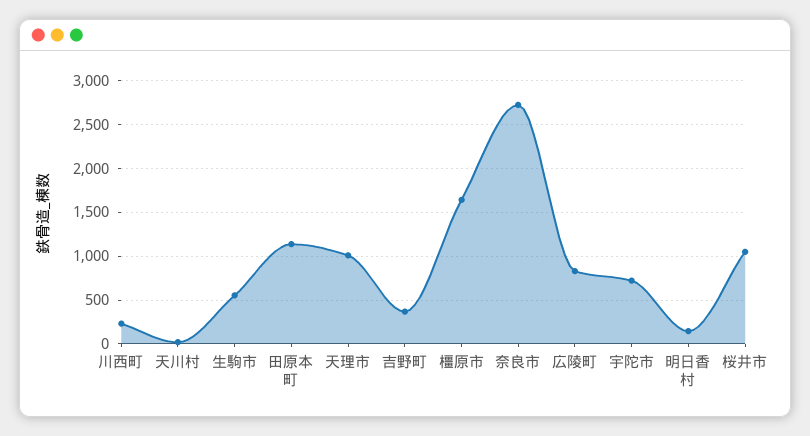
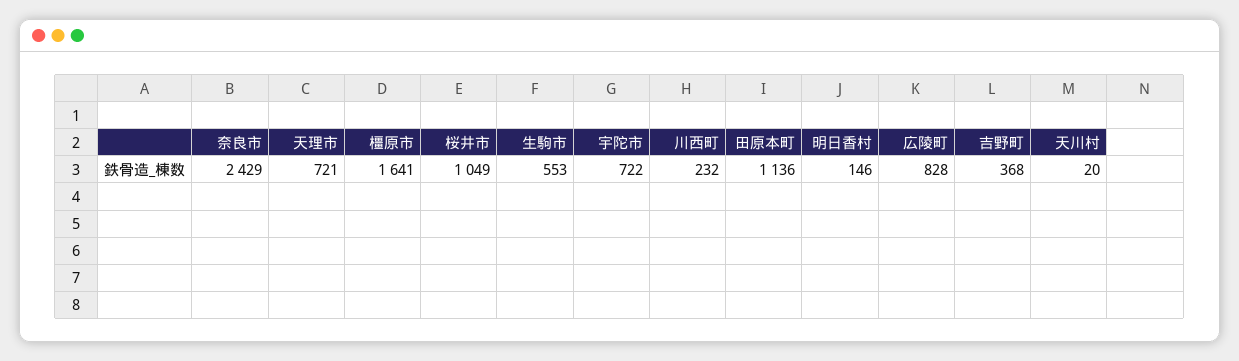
天理市: 1000 -> 721
奈良市: 2700 -> 2429

